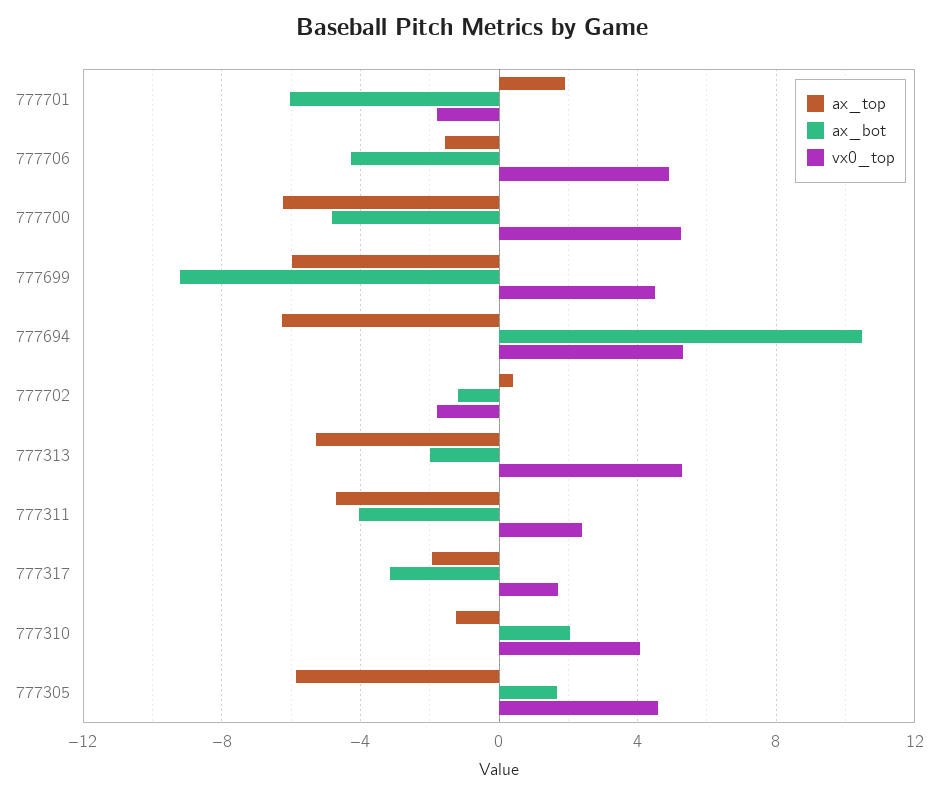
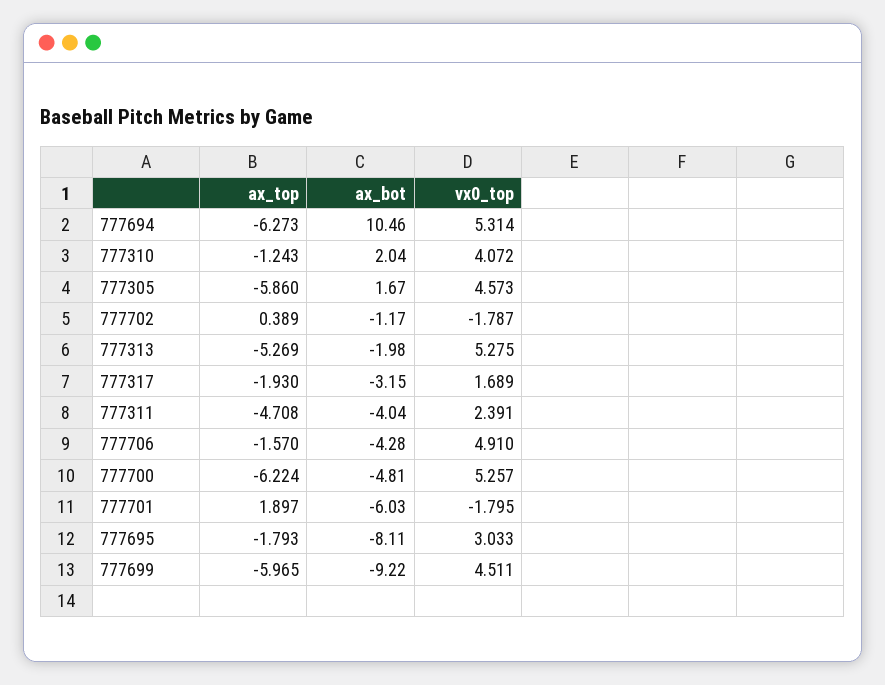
ax_top, 777695: none -> -1.793
ax_bot, 777695: none -> -8.11
vx0_top, 777695: none -> 3.033

